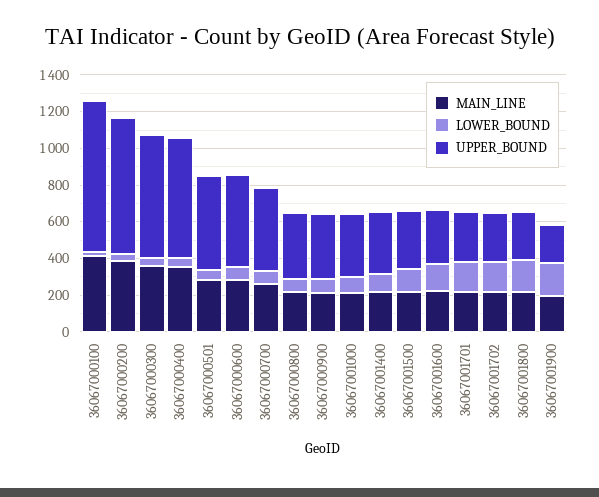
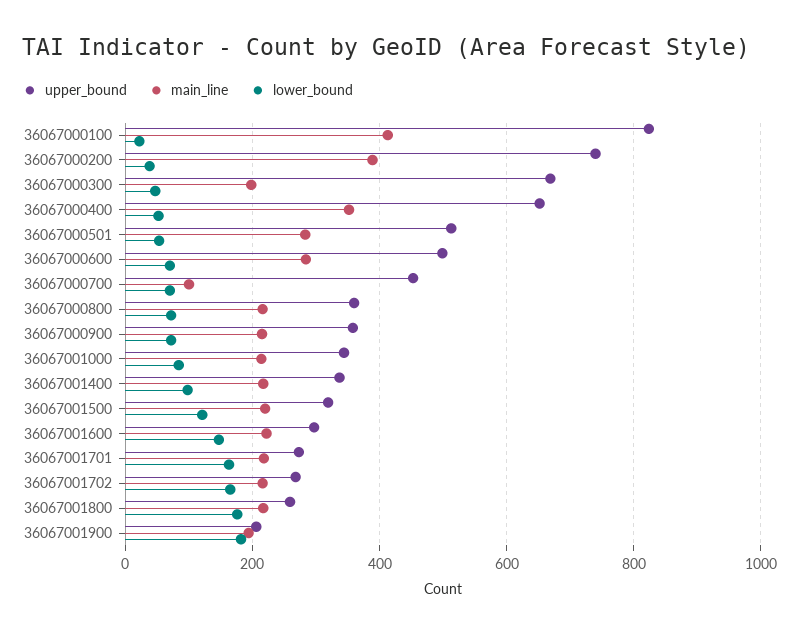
MAIN_LINE, 36067000300: 350 -> 200
MAIN_LINE, 36067000700: 250 -> 100

